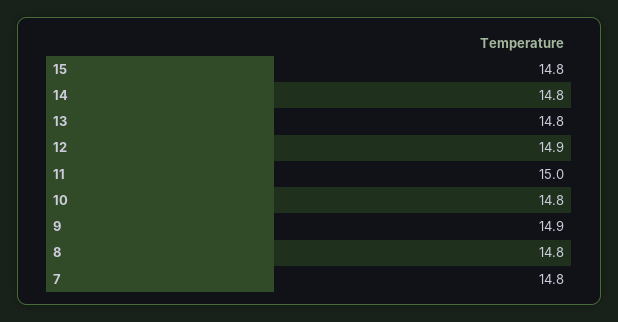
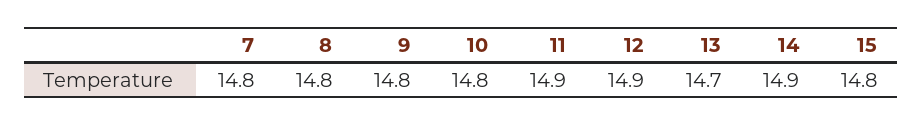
14: 14.8 -> 14.9
13: 14.8 -> 14.7
11: 15 -> 14.9
9: 14.9 -> 14.8

